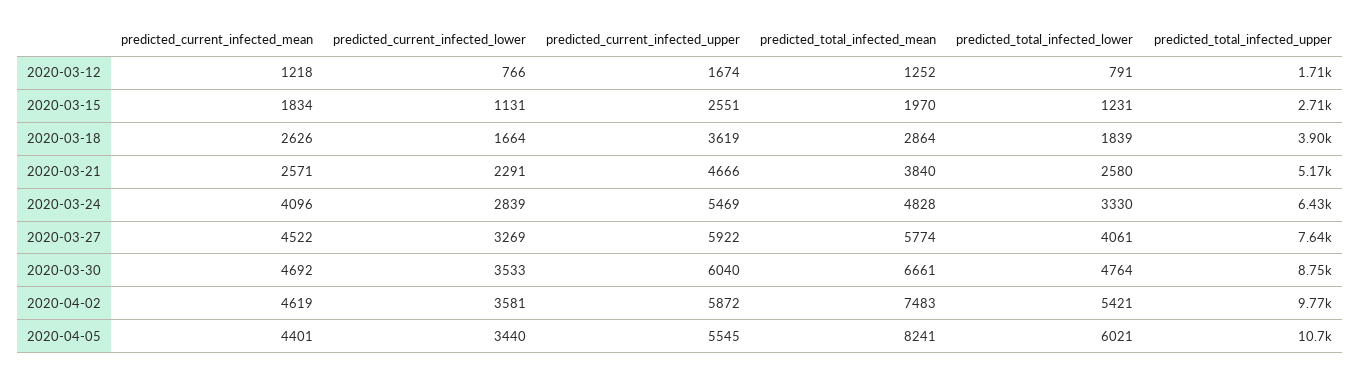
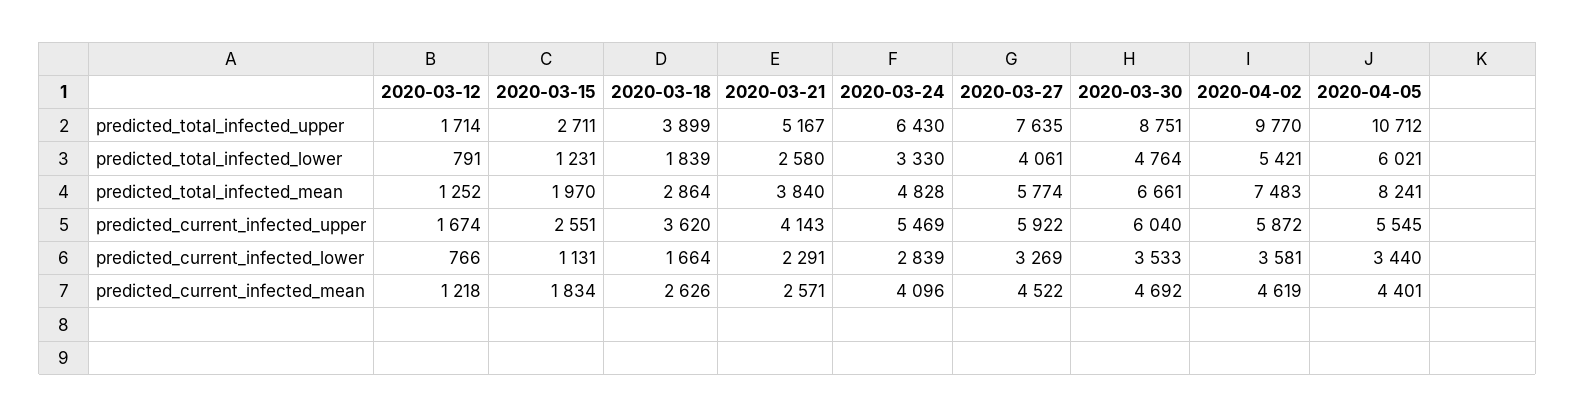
predicted_current_infected_upper, 2020-03-18: 3619 -> 3620
predicted_current_infected_upper, 2020-03-21: 4666 -> 4143

